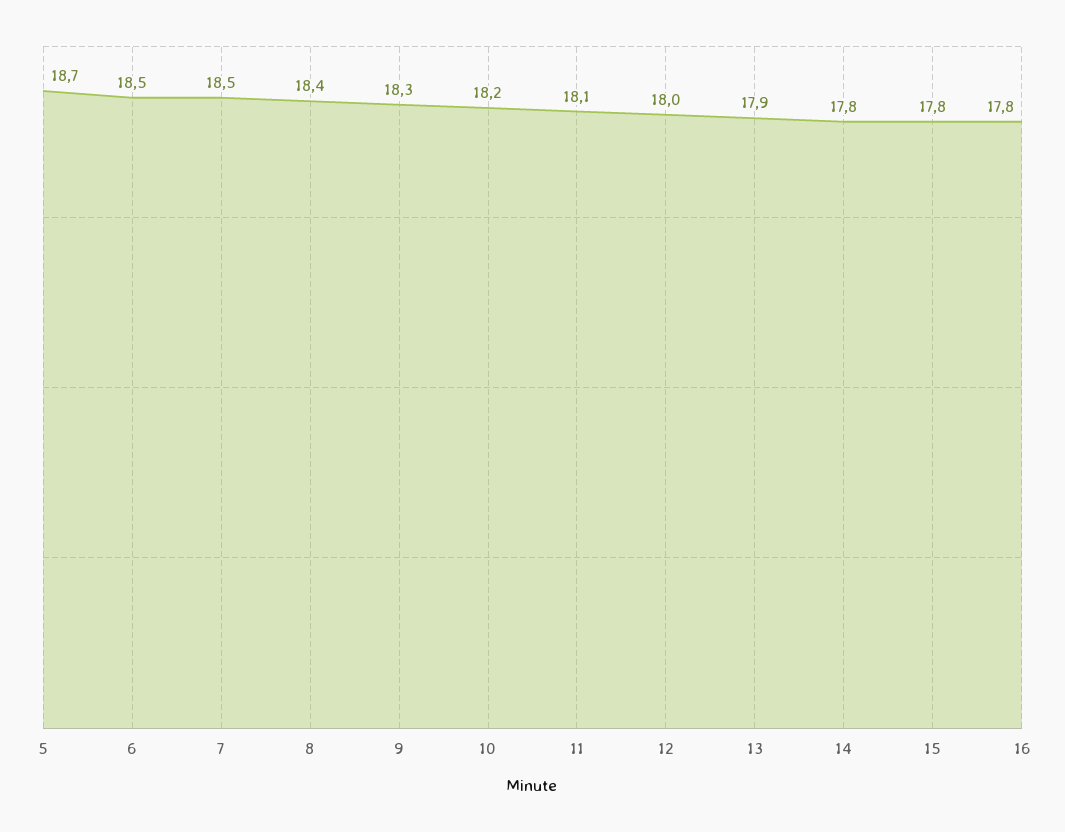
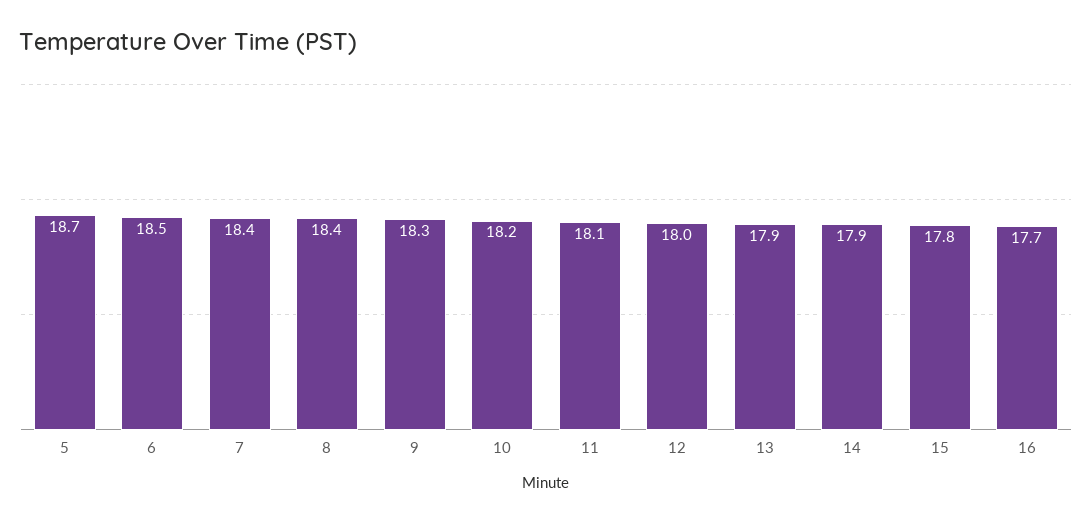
7: 18.5 -> 18.4
14: 17.8 -> 17.9
16: 17.8 -> 17.7

